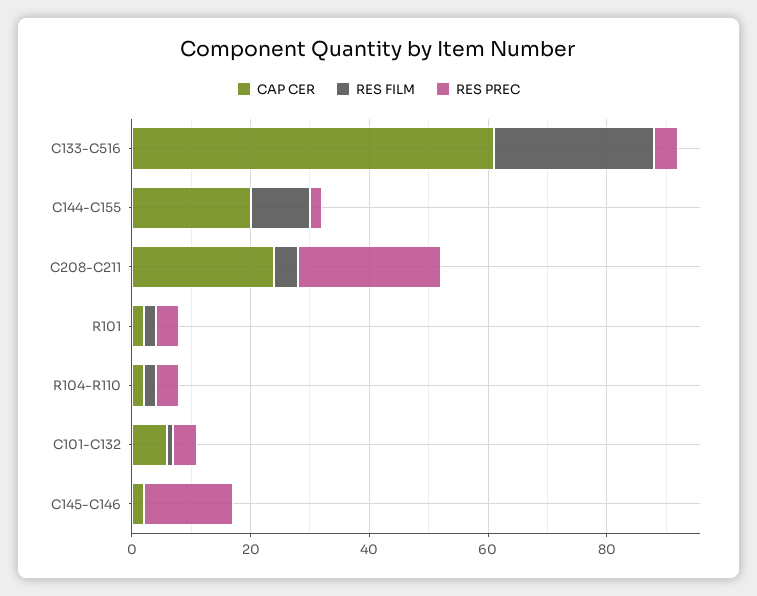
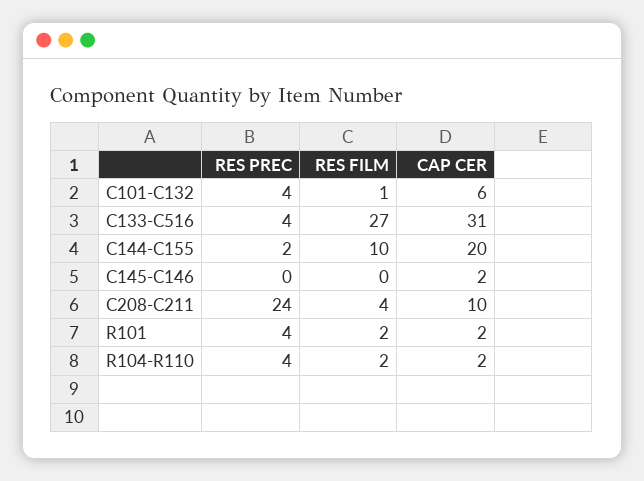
CAP CER, C133-C516: 60 -> 31
CAP CER, C208-C211: 25 -> 10
RES PREC, C145-C146: 15 -> 0

